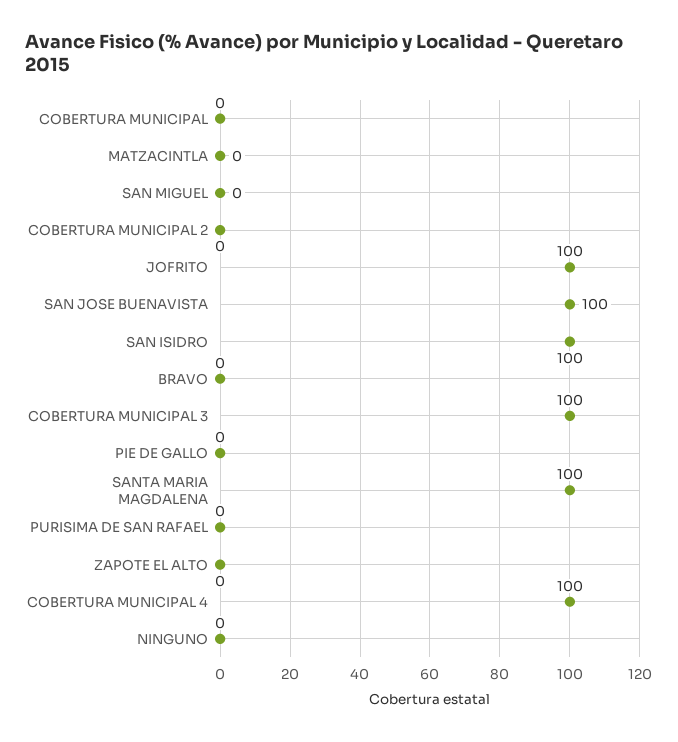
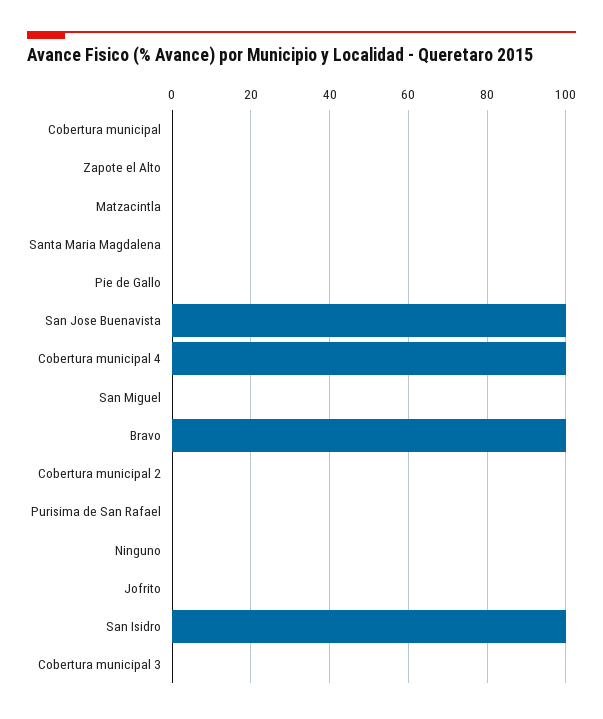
JOFRITO: 100 -> 0
BRAVO: 0 -> 100
COBERTURA MUNICIPAL 3: 100 -> 0
SANTA MARIA MAGDALENA: 100 -> 0

